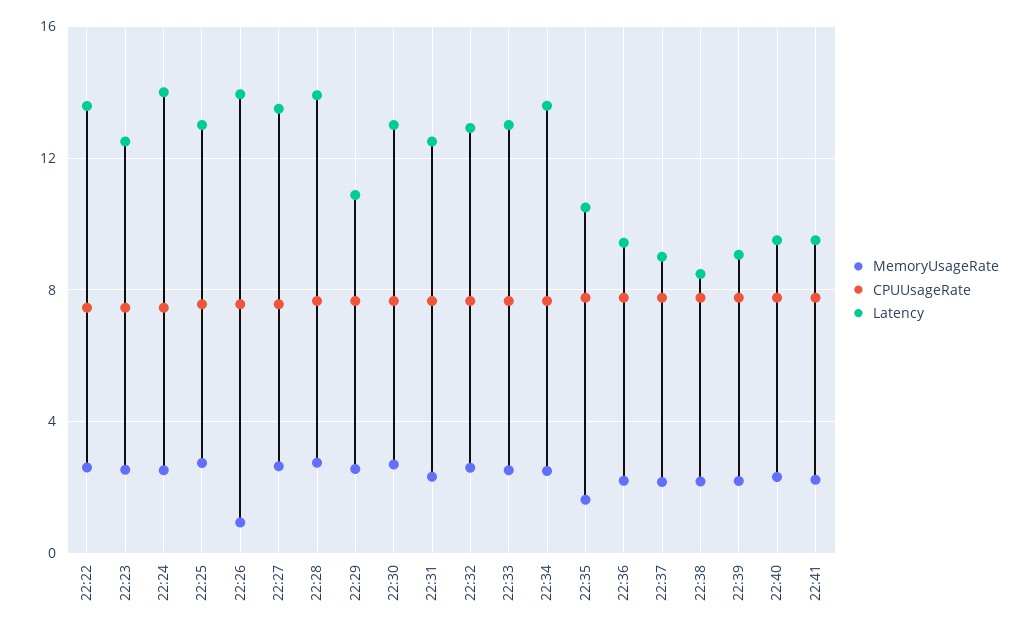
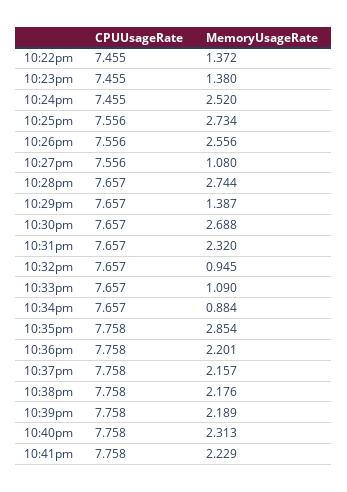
MemoryUsageRate, 22:22: 2.5 -> 1.372
Latency, 22:22: 13.5 -> none
MemoryUsageRate, 22:23: 2.5 -> 1.38
Latency, 22:23: 12.5 -> none
Latency, 22:24: 14 -> none
Latency, 22:25: 13 -> none
MemoryUsageRate, 22:26: 1 -> 2.556
Latency, 22:26: 14 -> none
MemoryUsageRate, 22:27: 2.5 -> 1.08
Latency, 22:27: 13.5 -> none
Latency, 22:28: 14 -> none
MemoryUsageRate, 22:29: 2.5 -> 1.387
Latency, 22:29: 11 -> none
Latency, 22:30: 13 -> none
Latency, 22:31: 12.5 -> none
MemoryUsageRate, 22:32: 2.5 -> 0.945
Latency, 22:32: 13 -> none
MemoryUsageRate, 22:33: 2.5 -> 1.09
Latency, 22:33: 13 -> none
MemoryUsageRate, 22:34: 2.5 -> 0.884
Latency, 22:34: 13.5 -> none
MemoryUsageRate, 22:35: 1.5 -> 2.854
Latency, 22:35: 10.5 -> none
Latency, 22:36: 9.5 -> none
Latency, 22:37: 9 -> none
Latency, 22:38: 8.5 -> none
Latency, 22:39: 9 -> none
Latency, 22:40: 9.5 -> none
Latency, 22:41: 9.5 -> none

